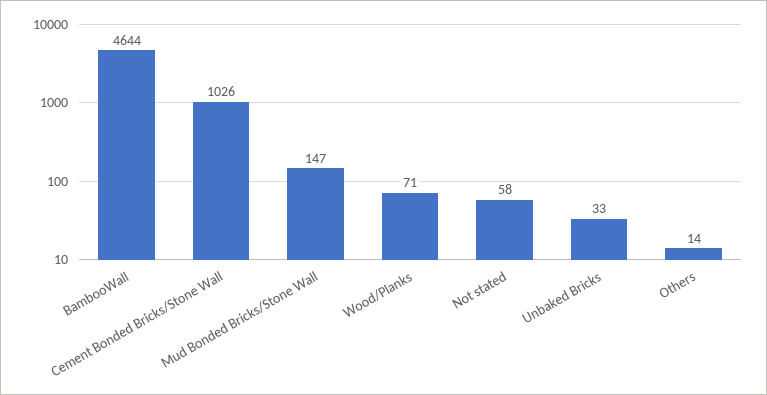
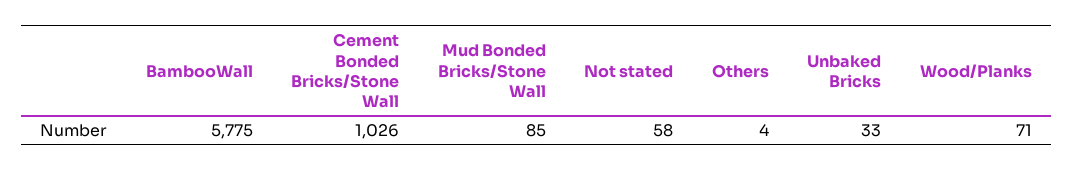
BambooWall: 4644 -> 5775
Mud Bonded Bricks/Stone Wall: 147 -> 85
Others: 14 -> 4

